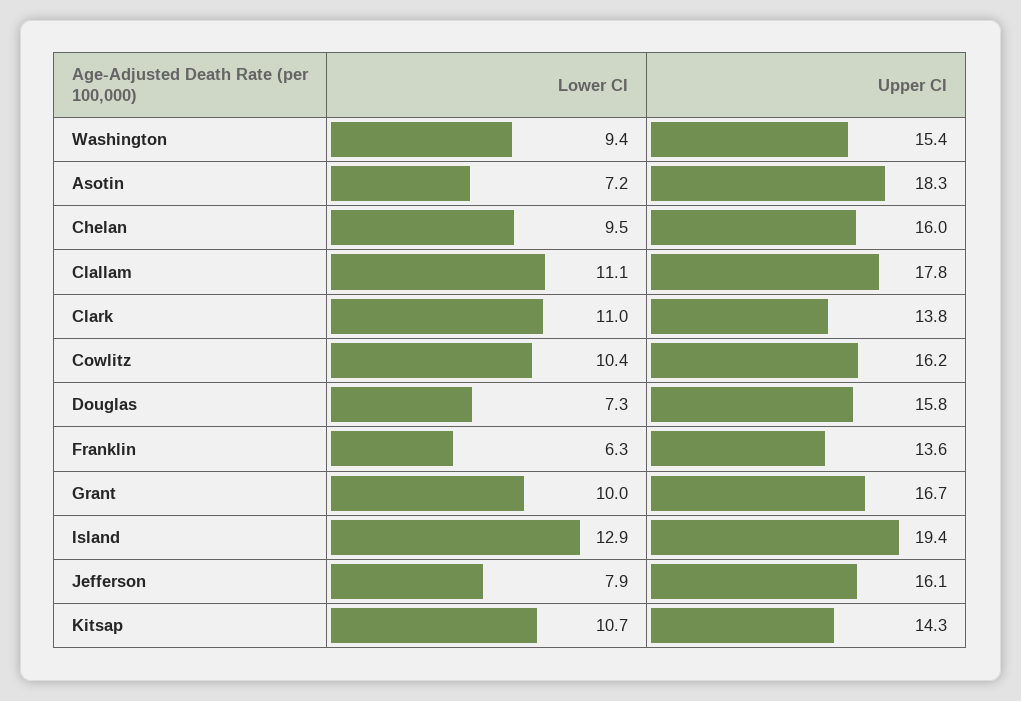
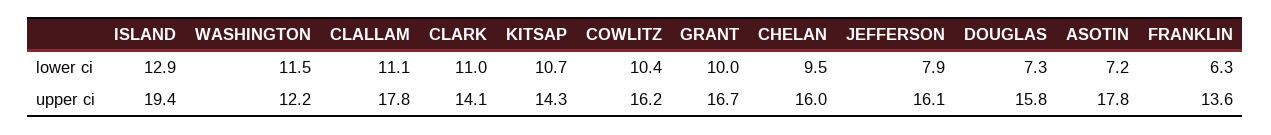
Lower CI, Washington: 9.4 -> 11.5
Upper CI, Washington: 15.4 -> 12.2
Upper CI, Asotin: 18.3 -> 17.8
Upper CI, Clark: 13.8 -> 14.1

